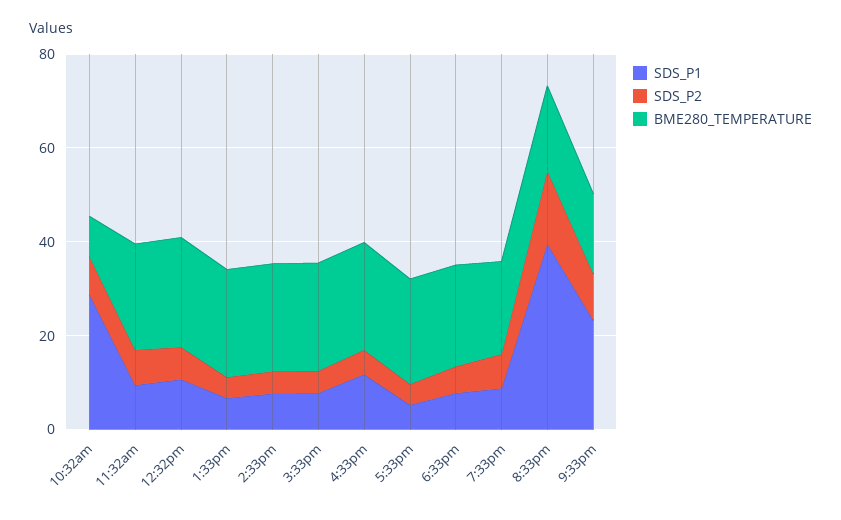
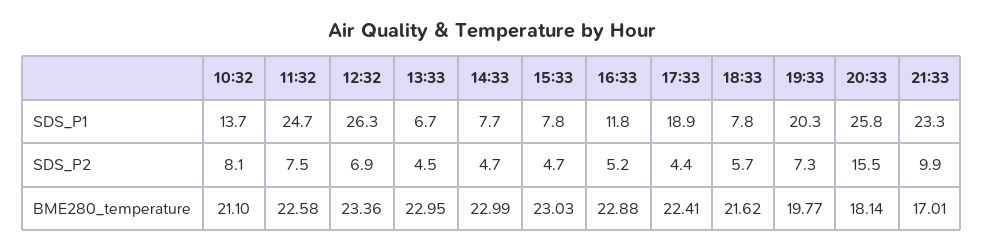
SDS_P1, 10:32am: 30 -> 13.7
BME280_TEMPERATURE, 10:32am: 10 -> 21.1
SDS_P1, 11:32am: 10 -> 24.7
SDS_P1, 12:32pm: 10 -> 26.3
SDS_P1, 5:33pm: 5 -> 18.9
SDS_P1, 7:33pm: 10 -> 20.3
SDS_P1, 8:33pm: 40 -> 25.8

